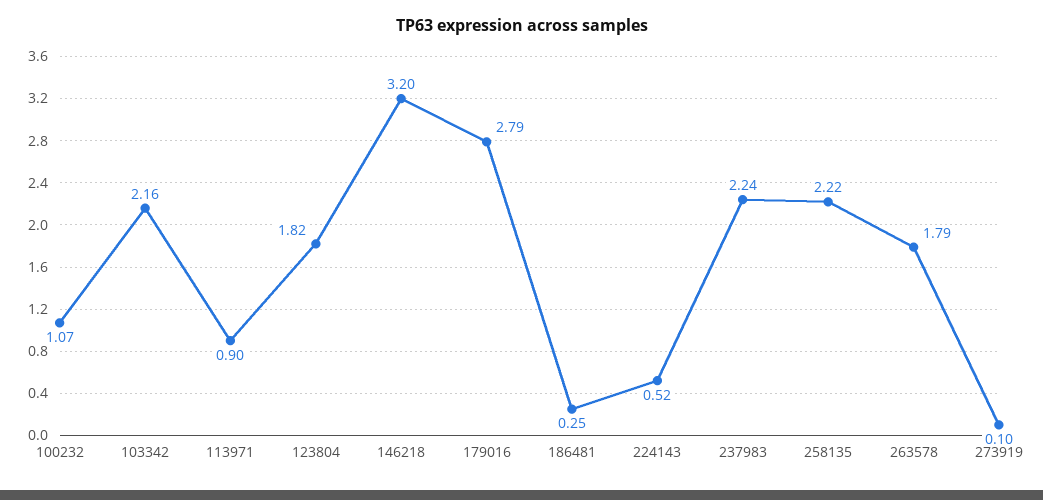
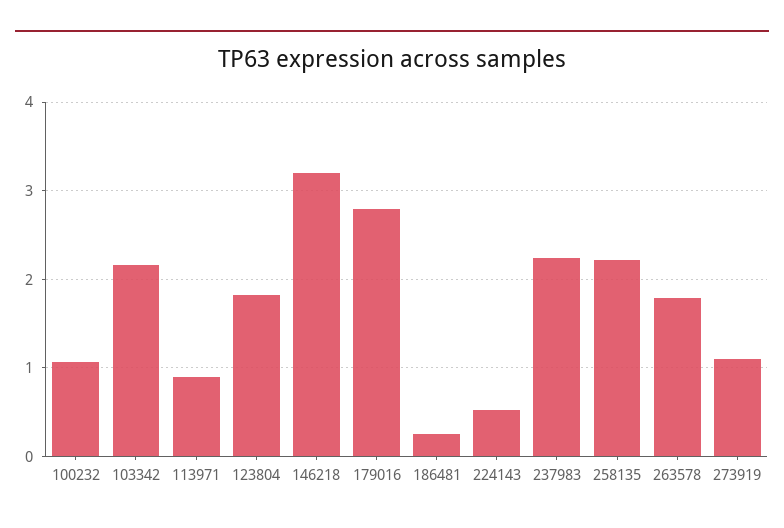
273919: 0.1 -> 1.1

